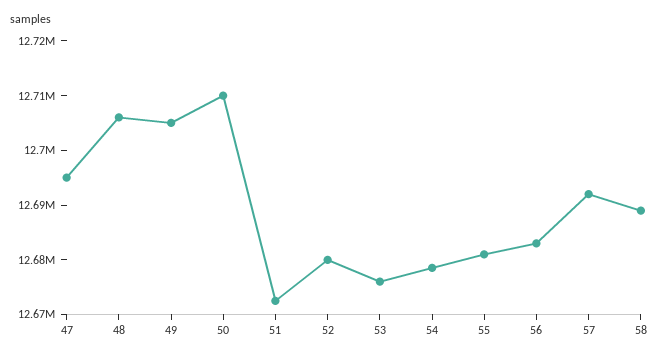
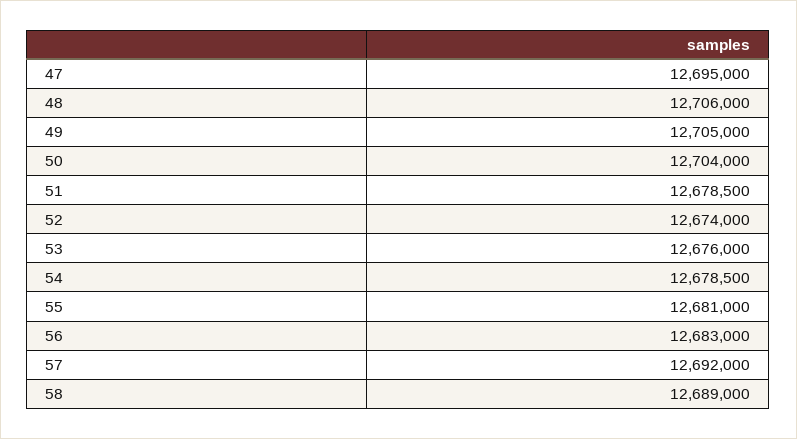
50: 12710000 -> 12704000
51: 12672000 -> 12678500
52: 12680000 -> 12674000

